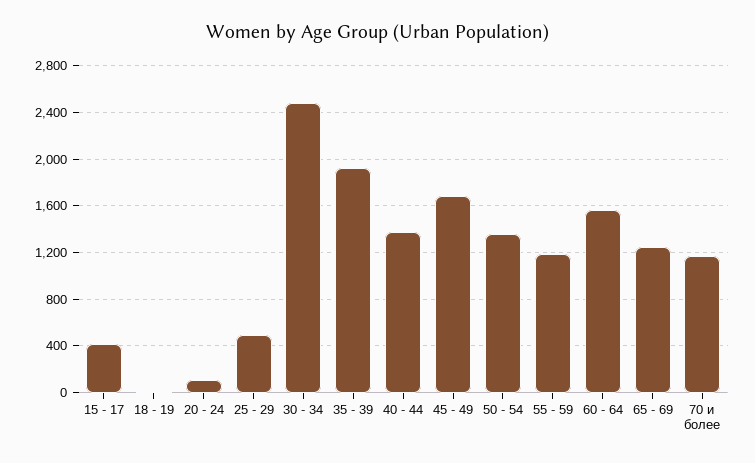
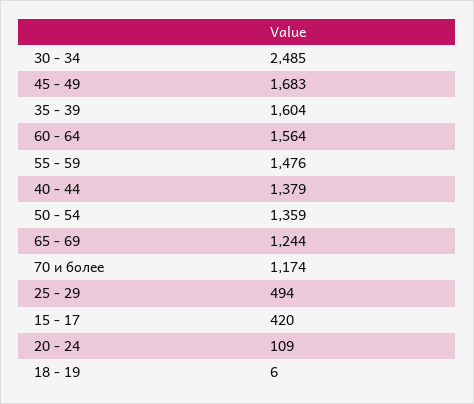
35 - 39: 1900 -> 1604
55 - 59: 1200 -> 1476

